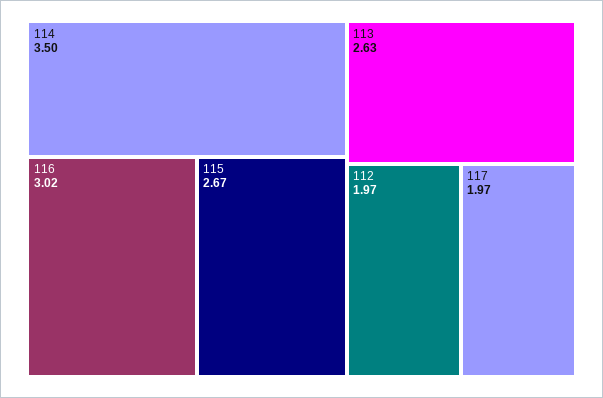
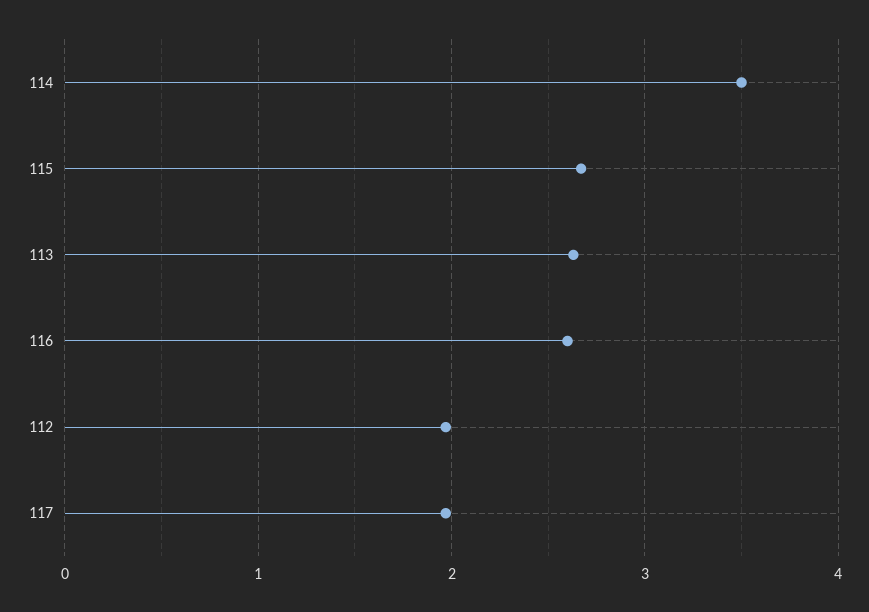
116: 3.02 -> 2.6

